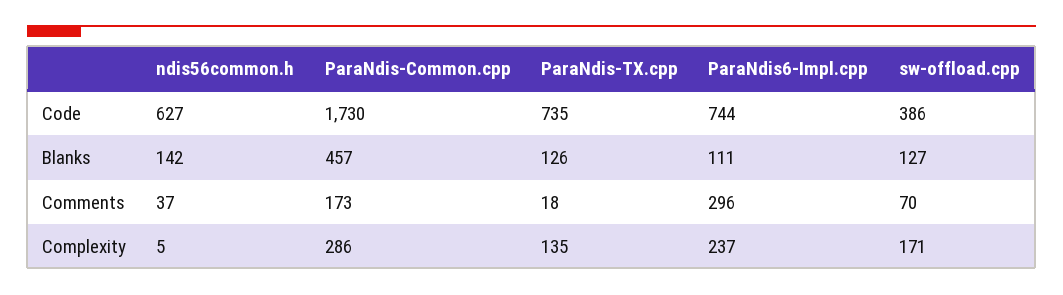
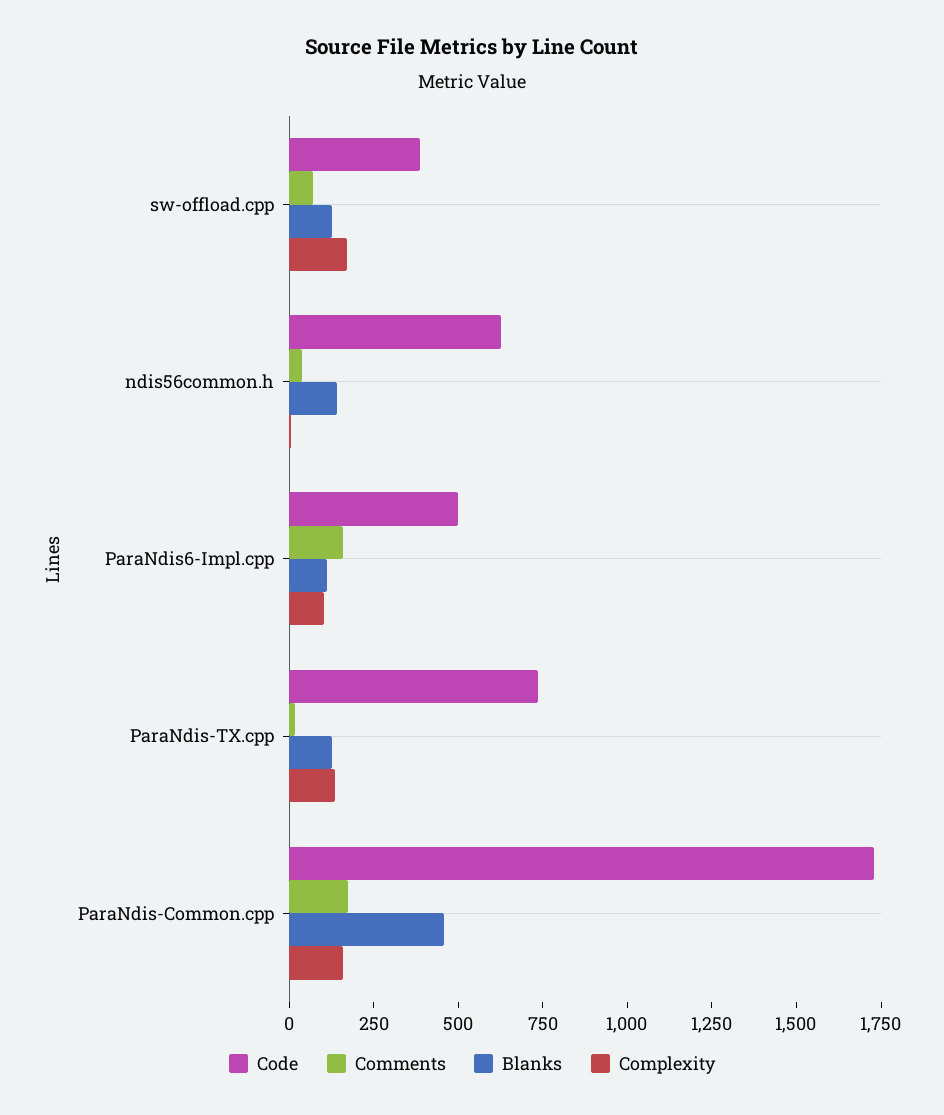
Code, ParaNdis6-Impl.cpp: 744 -> 500
Comments, ParaNdis6-Impl.cpp: 296 -> 150
Complexity, ParaNdis-Common.cpp: 286 -> 150
Complexity, ParaNdis6-Impl.cpp: 237 -> 100

